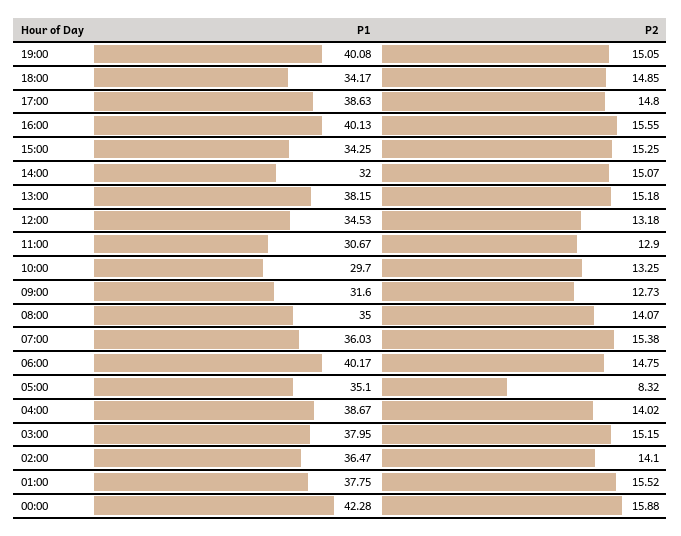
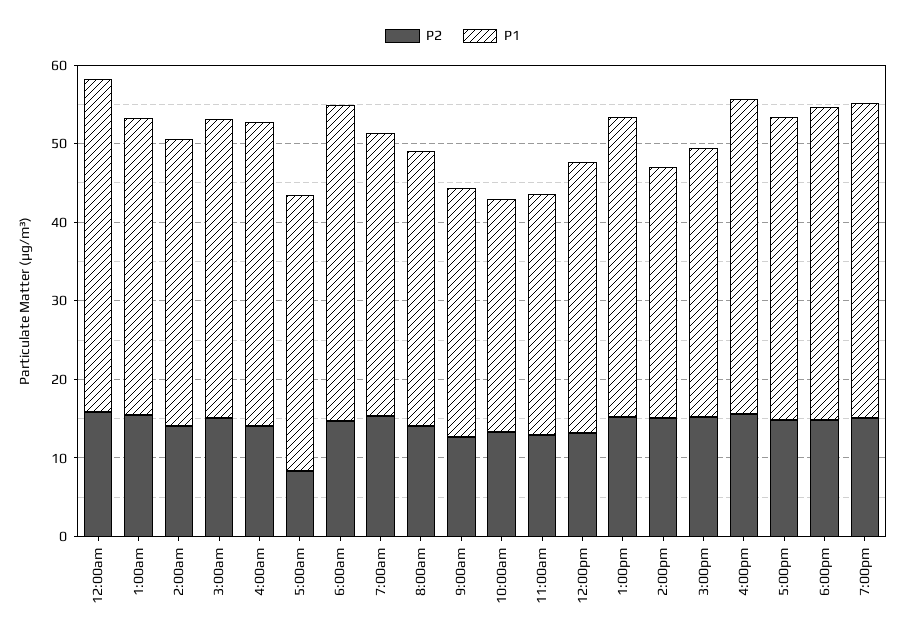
P1, 18:00: 34.17 -> 40

